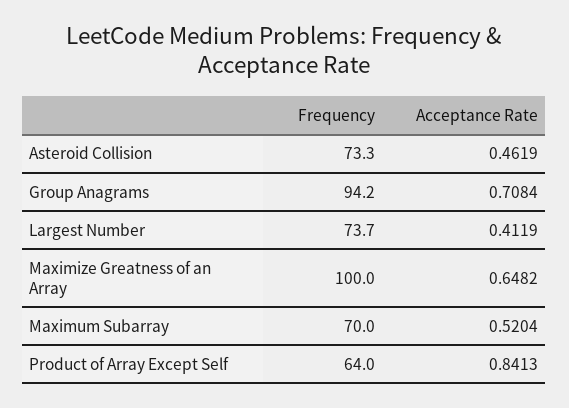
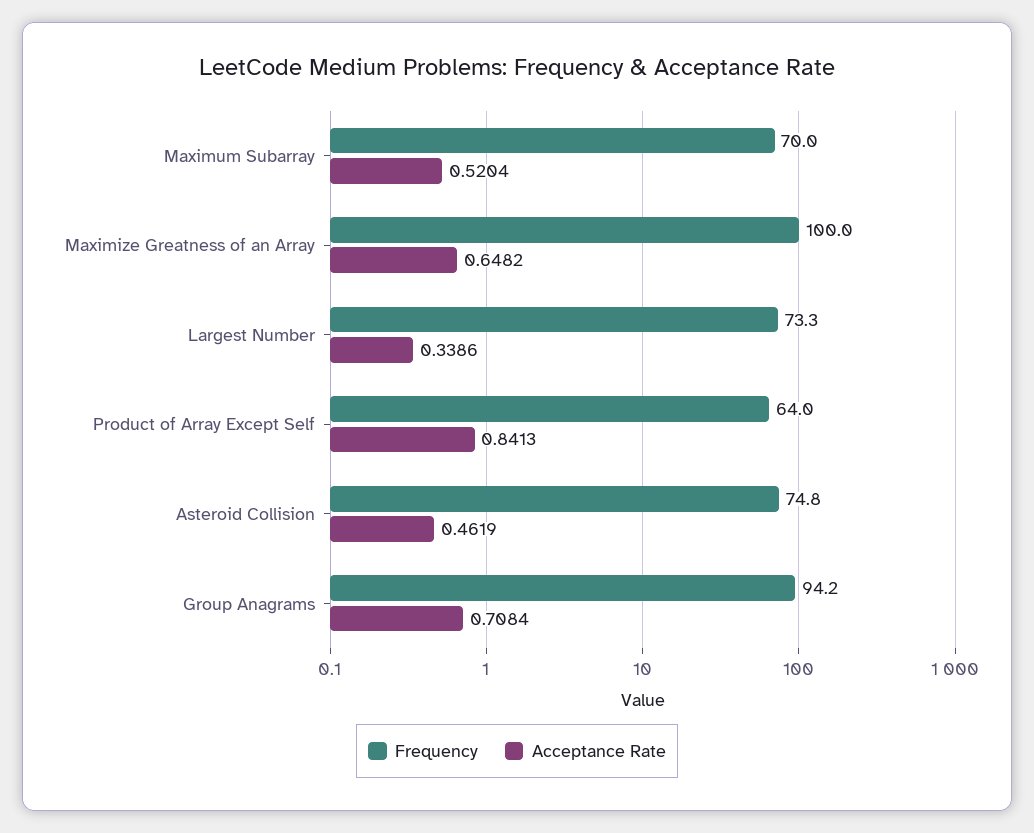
Frequency, Asteroid Collision: 73.3 -> 74.8
Frequency, Largest Number: 73.7 -> 73.3
Acceptance Rate, Largest Number: 0.4119 -> 0.3386

